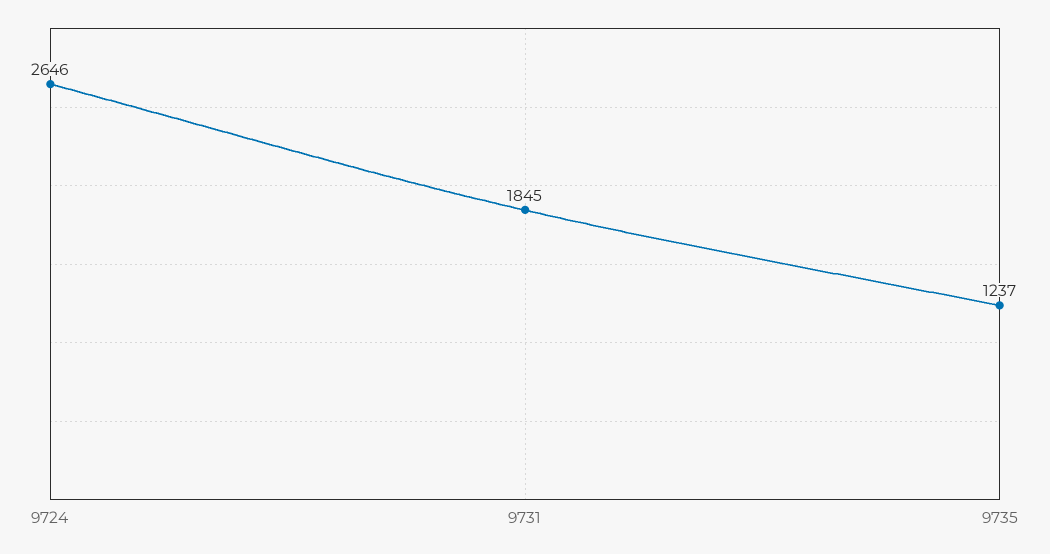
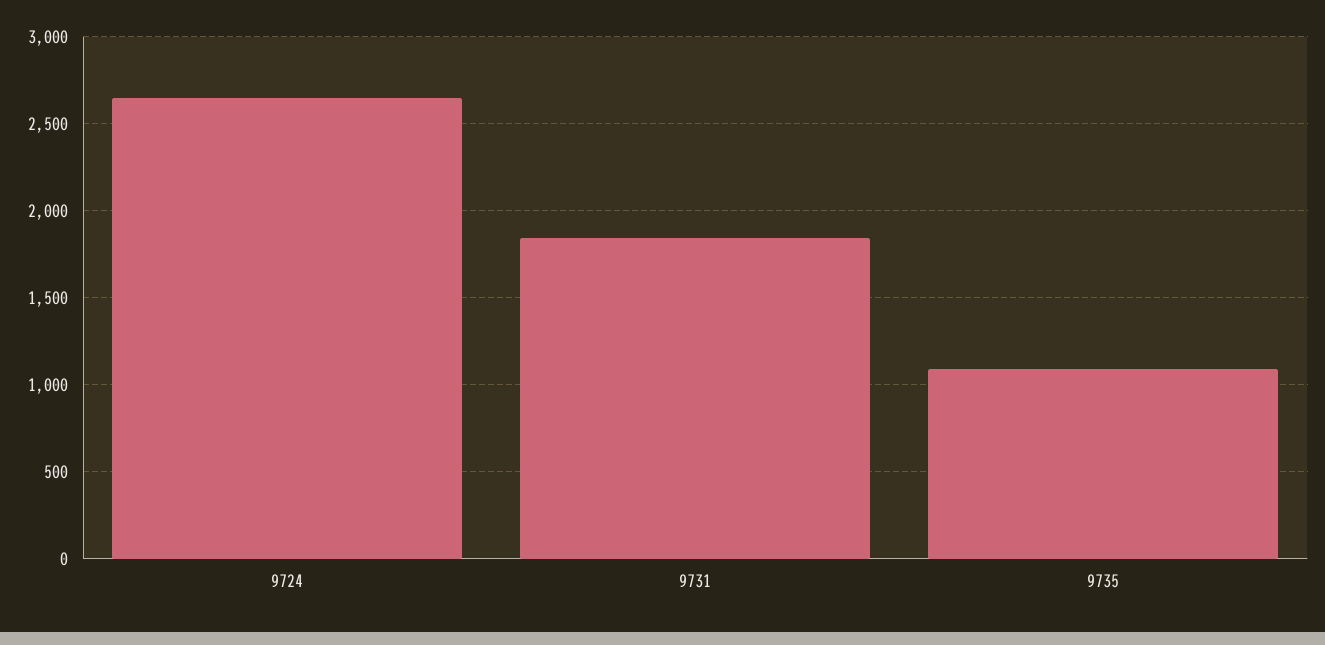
9735: 1237 -> 1100

